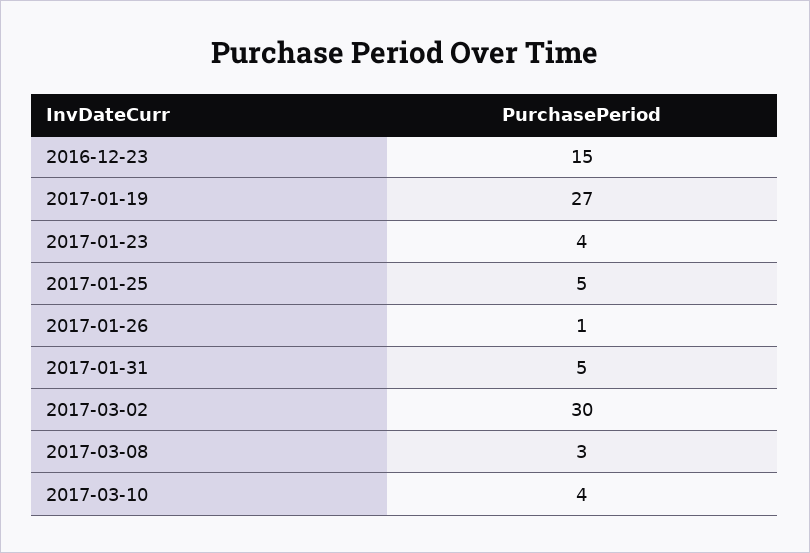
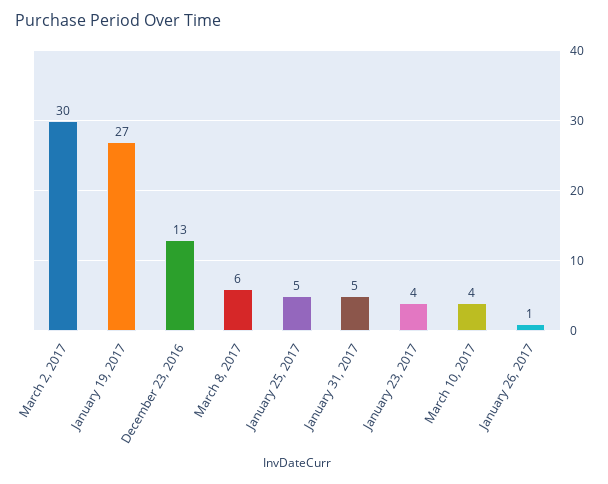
2016-12-23: 15 -> 13
2017-03-08: 3 -> 6

